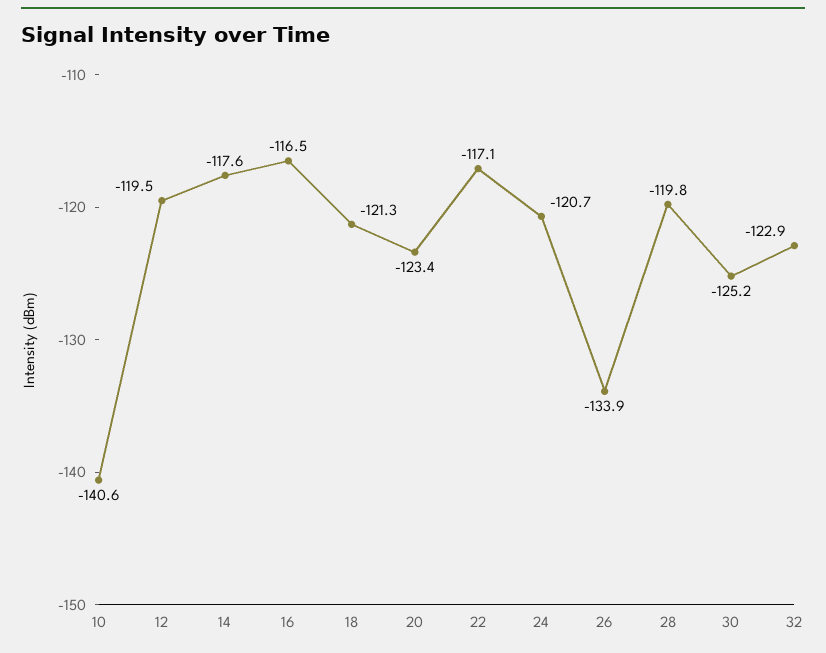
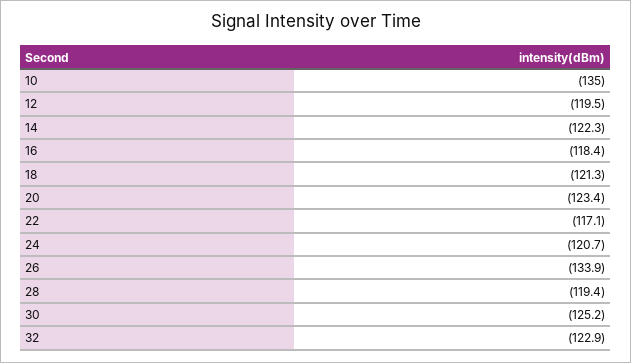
10: -140.6 -> -135
14: -117.6 -> -122.3
16: -116.5 -> -118.4
28: -119.8 -> -119.4

